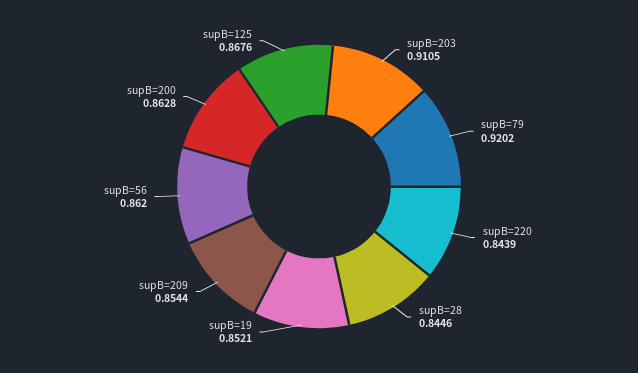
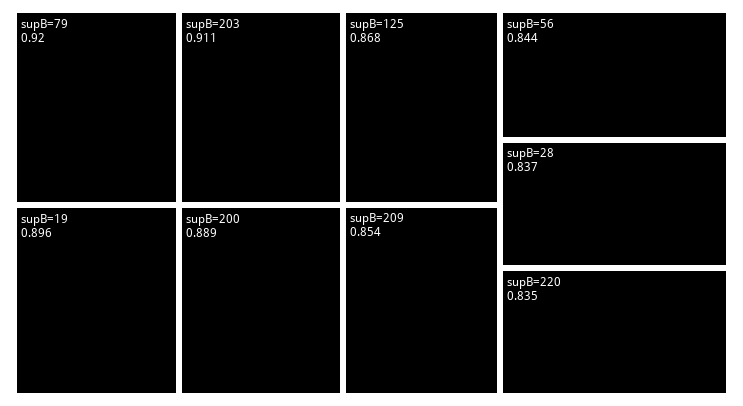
supB=220: 0.8439 -> 0.835
supB=28: 0.8446 -> 0.837
supB=19: 0.8521 -> 0.896
supB=56: 0.862 -> 0.844
supB=200: 0.8628 -> 0.889

